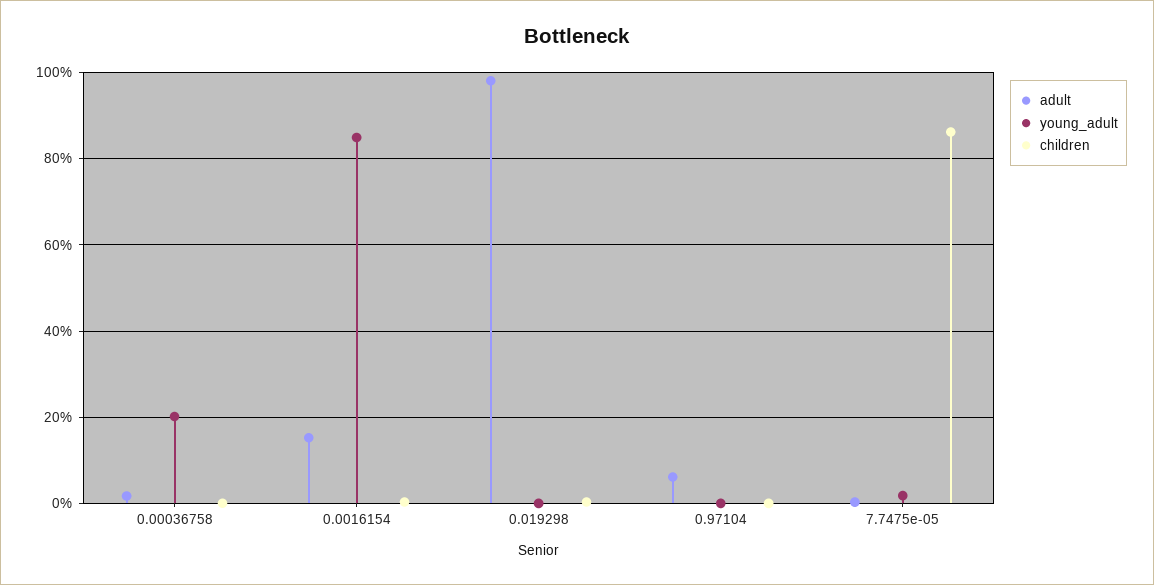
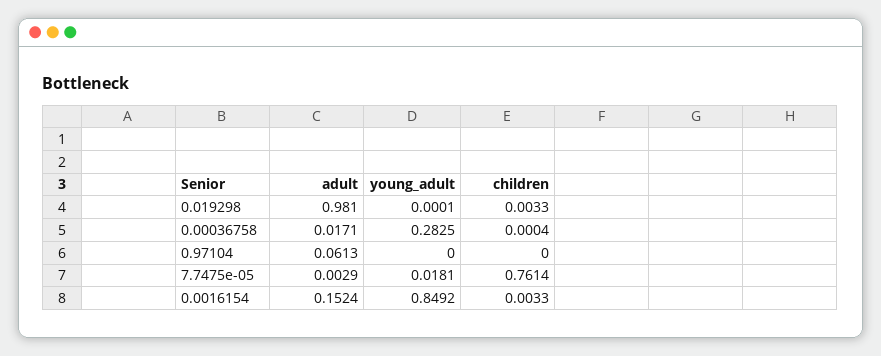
young_adult, 0.00036758: 0.2 -> 0.2825
children, 7.7475e-05: 0.86 -> 0.7614

